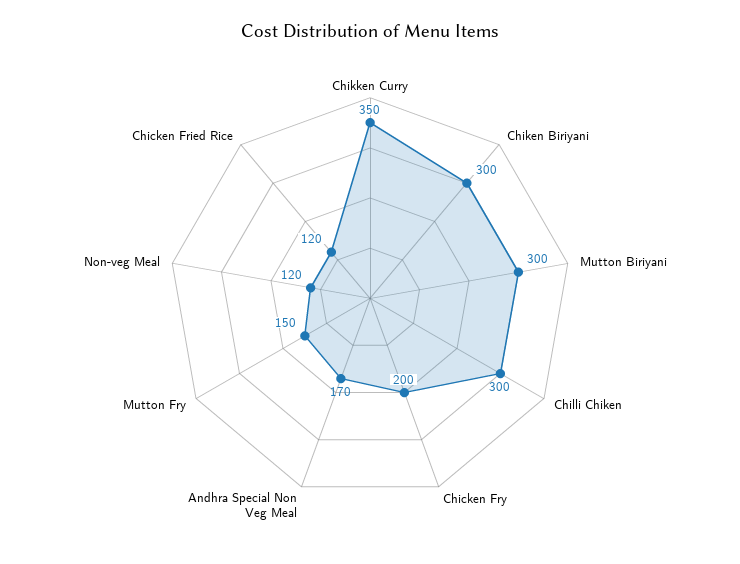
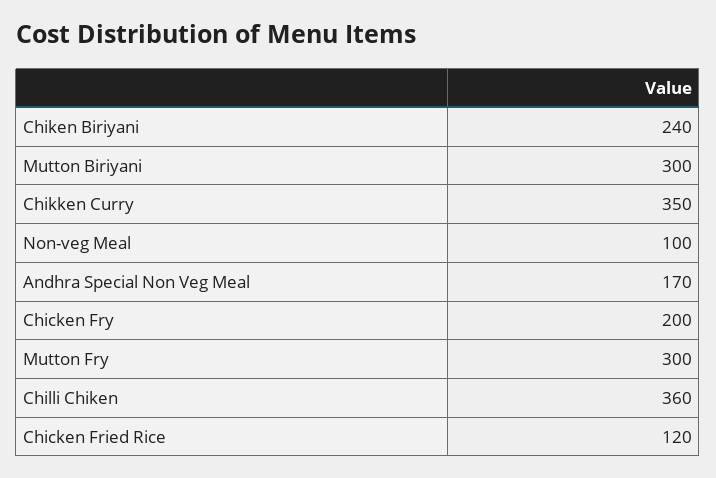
Chiken Biriyani: 300 -> 240
Chilli Chiken: 300 -> 360
Mutton Fry: 150 -> 300
Non-veg Meal: 120 -> 100

